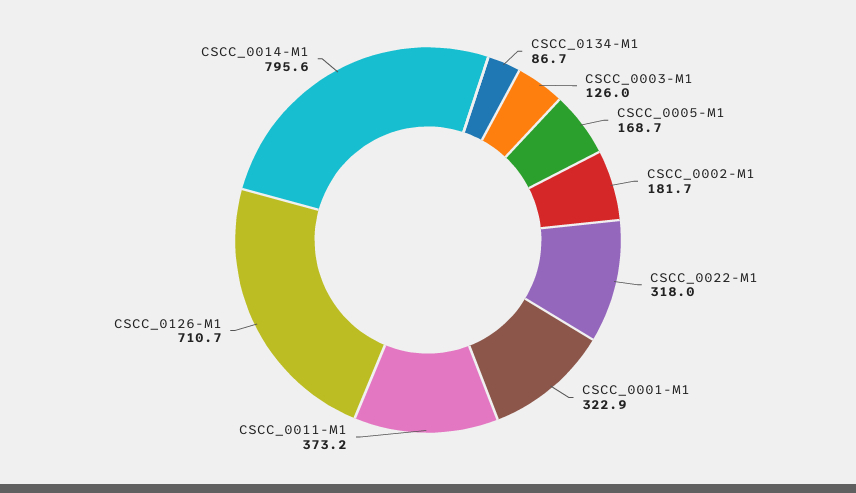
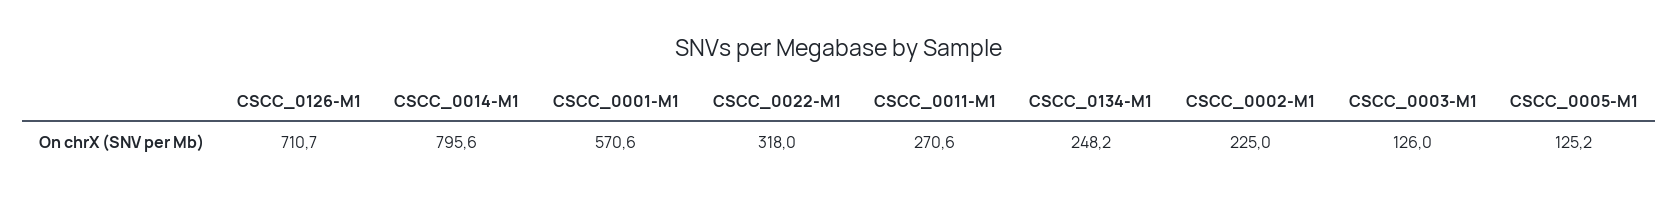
CSCC_0134-M1: 86.7 -> 248.2
CSCC_0005-M1: 168.7 -> 125.2
CSCC_0002-M1: 181.7 -> 225
CSCC_0001-M1: 322.9 -> 570.6
CSCC_0011-M1: 373.2 -> 270.6

